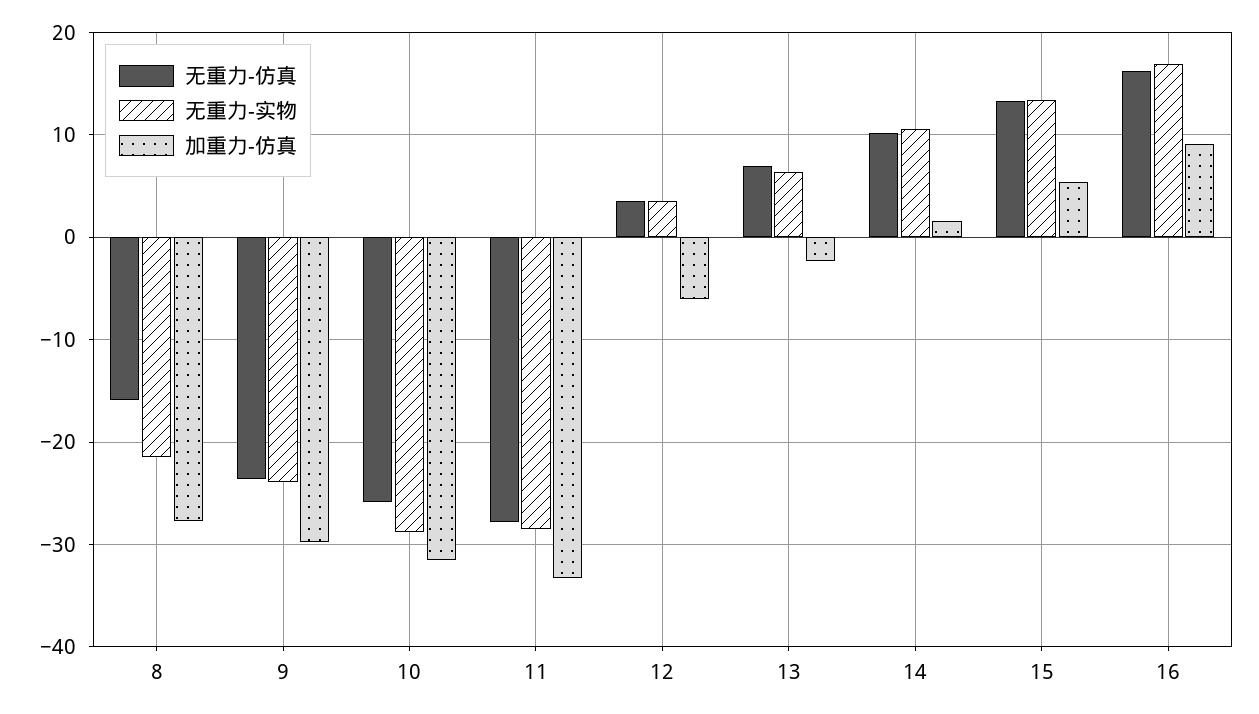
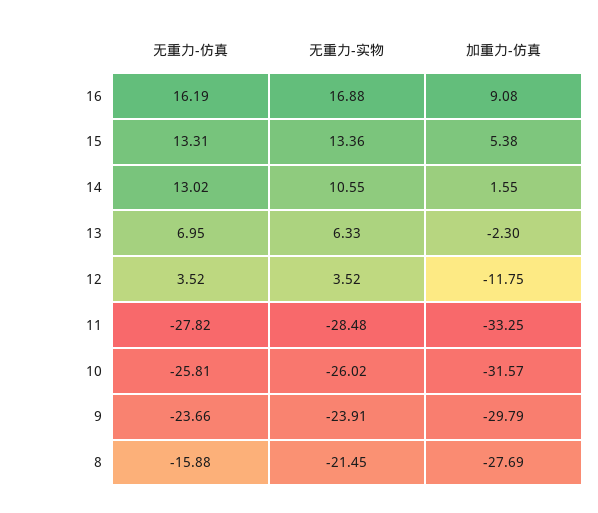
无重力-实物, 10: -29 -> -26.02
加重力-仿真, 12: -6 -> -11.75
无重力-仿真, 14: 10 -> 13.02

